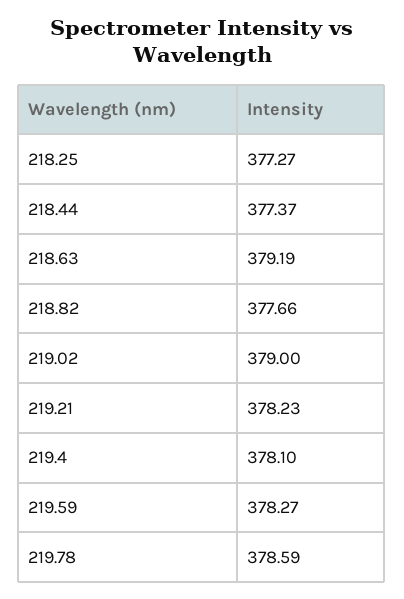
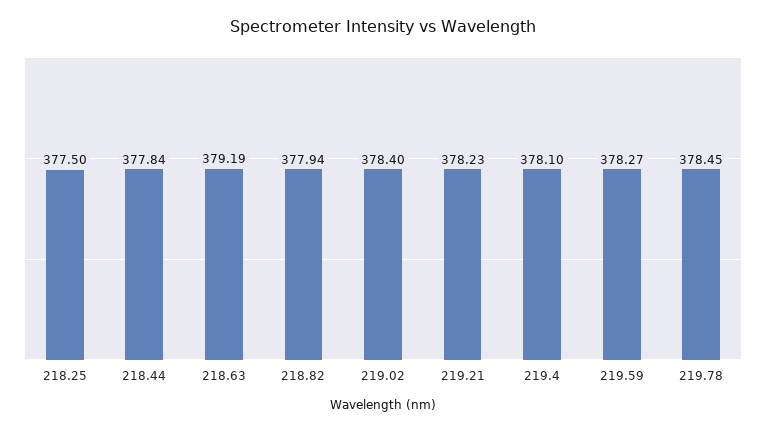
218.25: 377.27 -> 377.5
218.44: 377.37 -> 377.84
218.82: 377.66 -> 377.94
219.02: 379 -> 378.4
219.78: 378.59 -> 378.45

